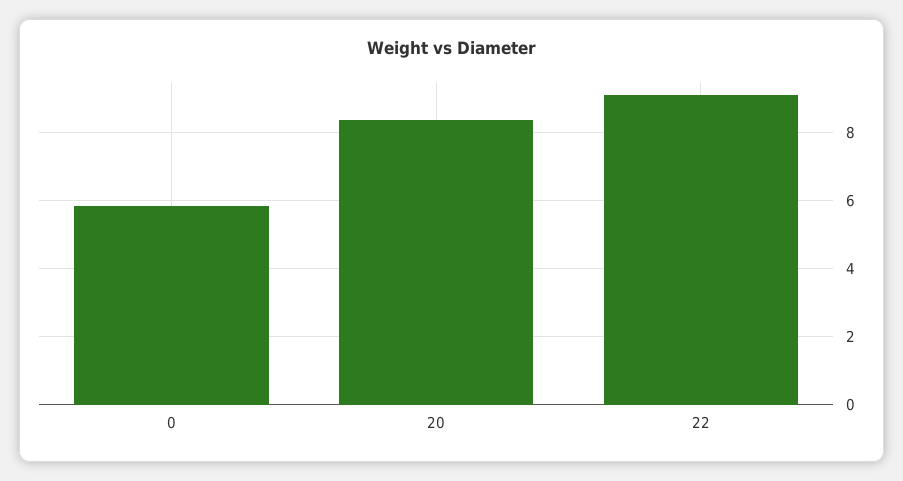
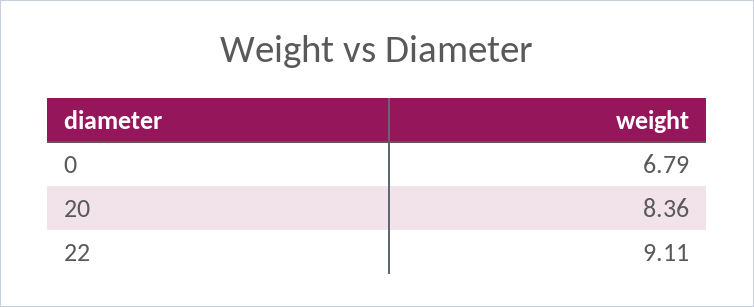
0: 5.8 -> 6.79

